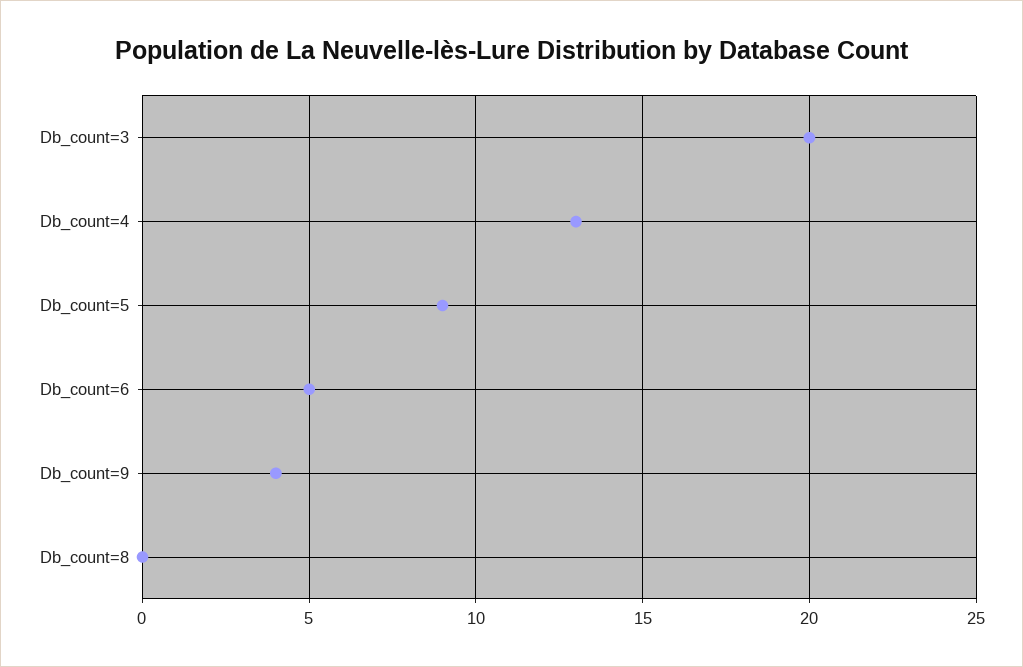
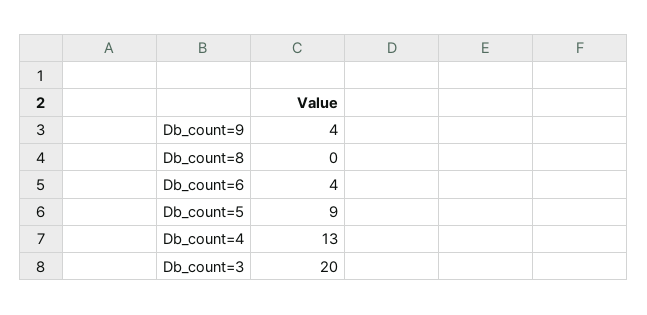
Db_count=6: 5 -> 4

